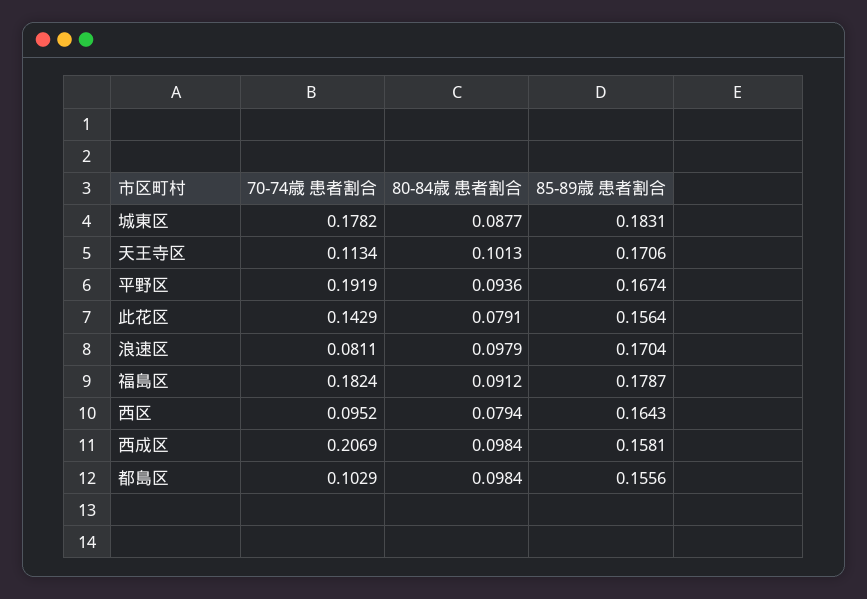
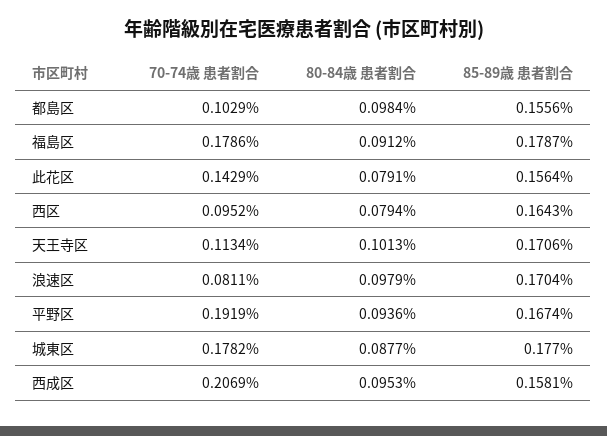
85-89歳 患者割合, 城東区: 0.1831 -> 0.177
70-74歳 患者割合, 福島区: 0.1824 -> 0.1786
80-84歳 患者割合, 西成区: 0.0984 -> 0.0953

